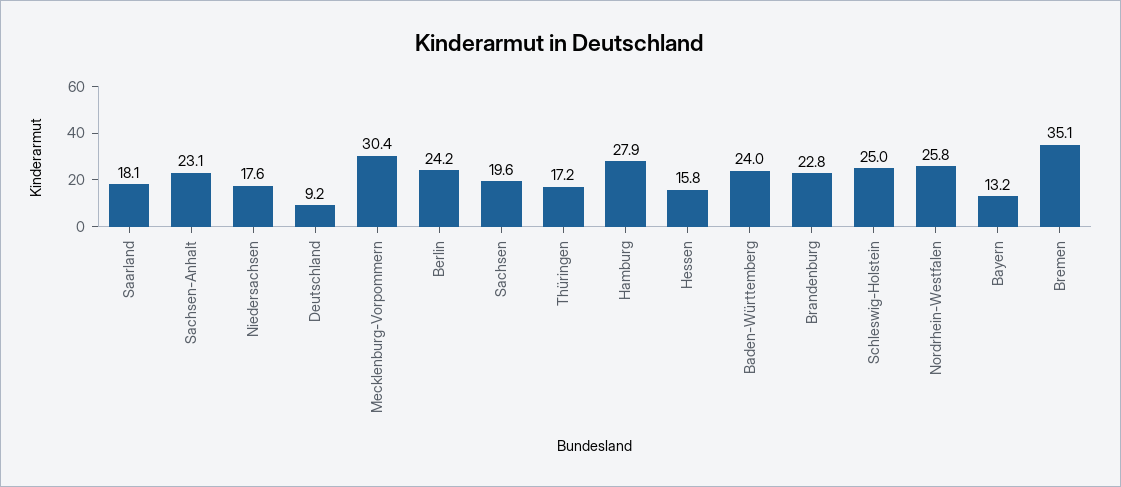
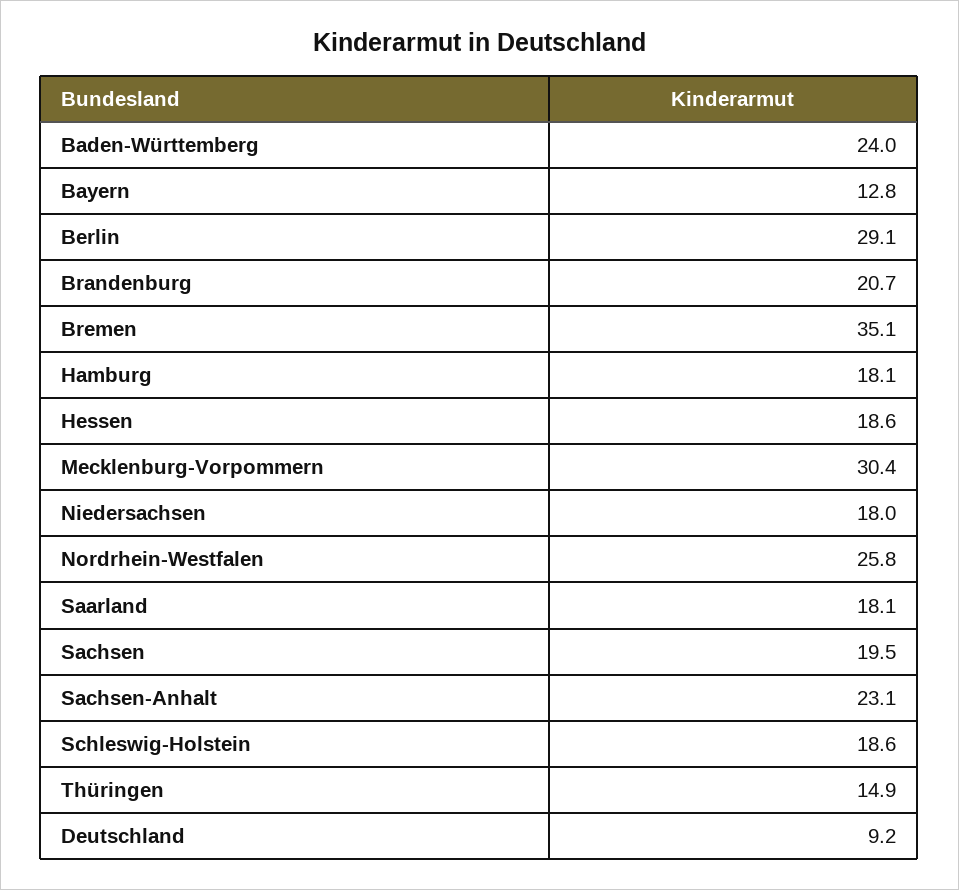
Niedersachsen: 17.6 -> 18
Berlin: 24.2 -> 29.1
Sachsen: 19.6 -> 19.5
Thüringen: 17.2 -> 14.9
Hamburg: 27.9 -> 18.1
Hessen: 15.8 -> 18.6
Brandenburg: 22.8 -> 20.7
Schleswig-Holstein: 25 -> 18.6
Bayern: 13.2 -> 12.8

